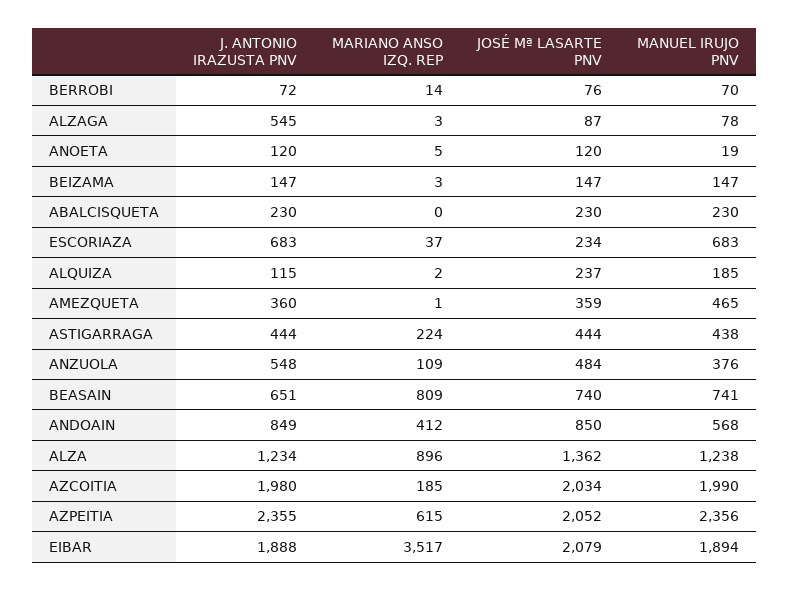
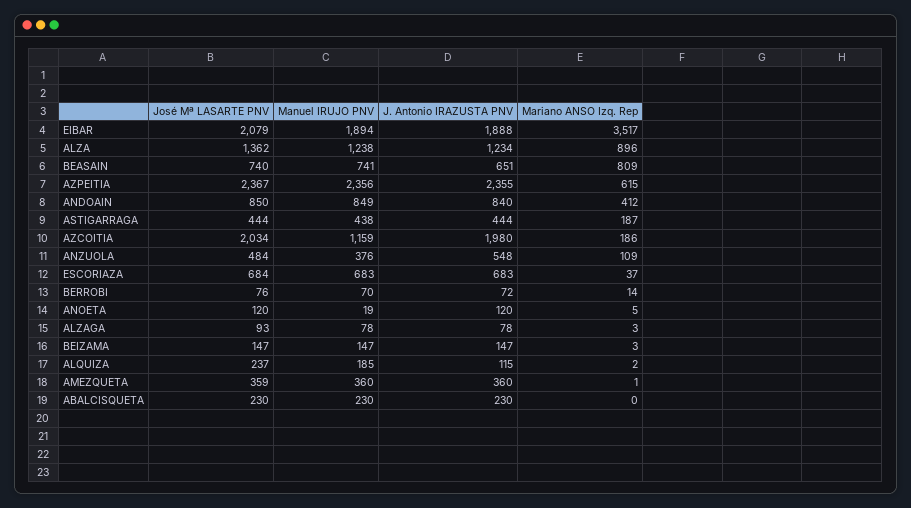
J. ANTONIO IRAZUSTA PNV, ALZAGA: 545 -> 78
JOSÉ Mª LASARTE PNV, ALZAGA: 87 -> 93
JOSÉ Mª LASARTE PNV, ESCORIAZA: 234 -> 684
MANUEL IRUJO PNV, AMEZQUETA: 465 -> 360
MARIANO ANSO IZQ. REP, ASTIGARRAGA: 224 -> 187
J. ANTONIO IRAZUSTA PNV, ANDOAIN: 849 -> 840
MANUEL IRUJO PNV, ANDOAIN: 568 -> 849
MARIANO ANSO IZQ. REP, AZCOITIA: 185 -> 186
MANUEL IRUJO PNV, AZCOITIA: 1990 -> 1159
JOSÉ Mª LASARTE PNV, AZPEITIA: 2052 -> 2367

